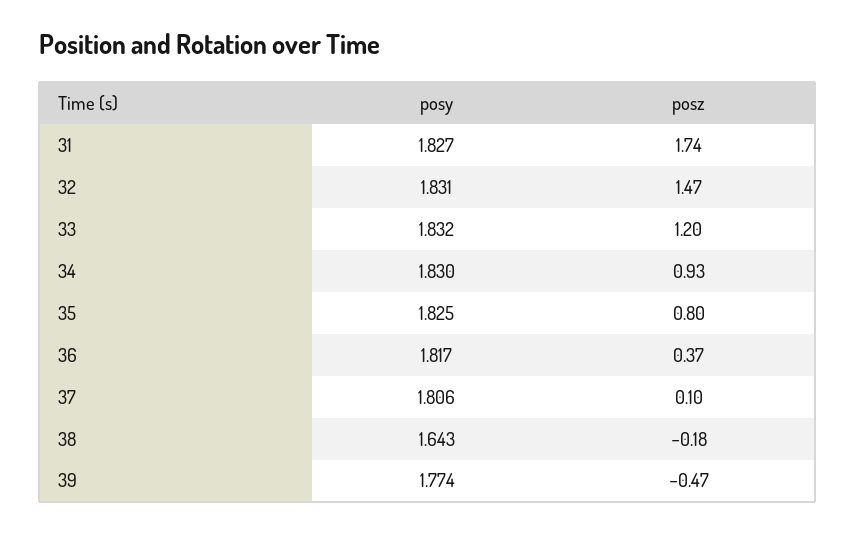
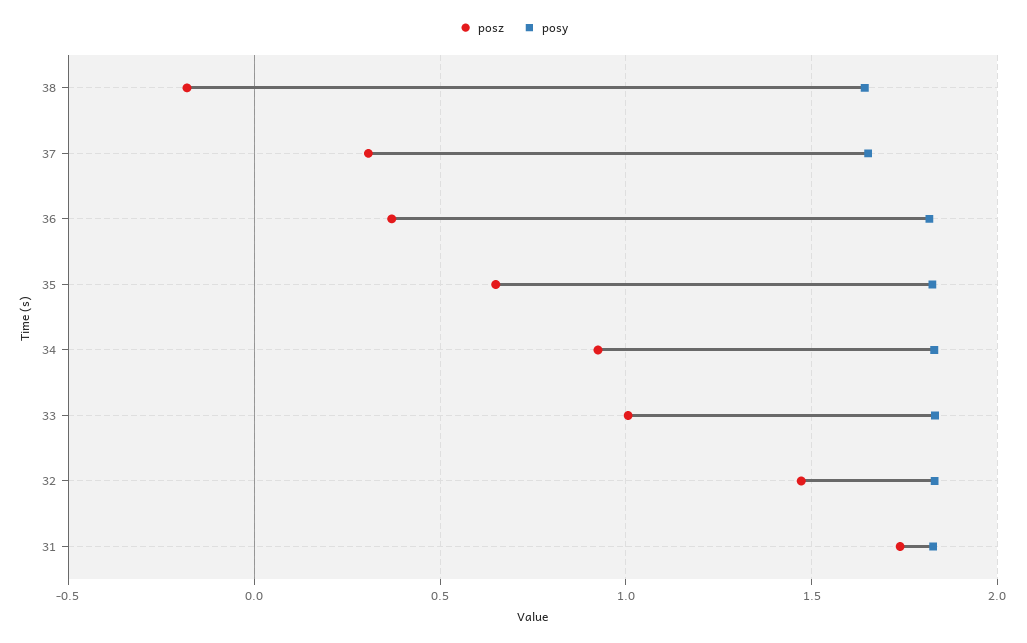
posz, 33: 1.2 -> 1
posz, 35: 0.8 -> 0.65
posy, 37: 1.806 -> 1.65
posz, 37: 0.1 -> 0.3
posy, 39: 1.774 -> none
posz, 39: -0.47 -> none

